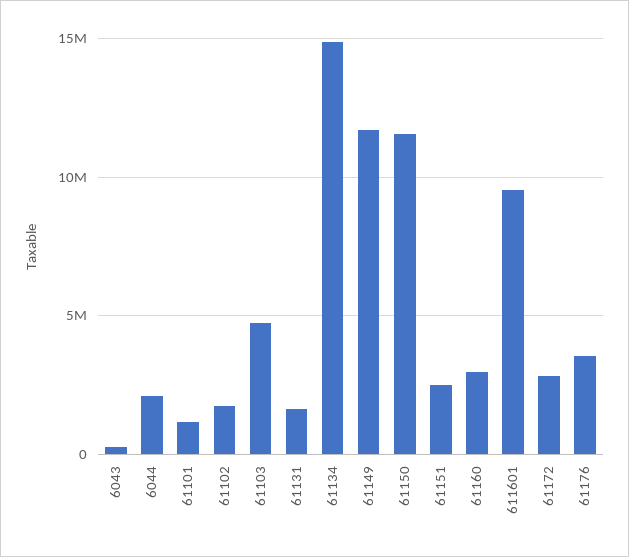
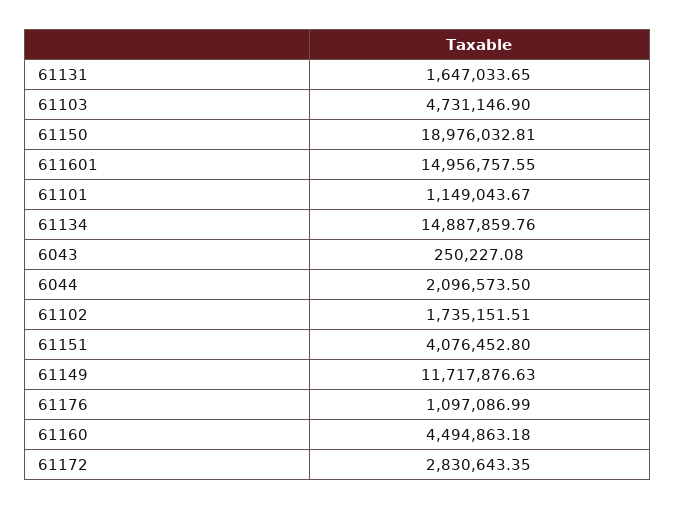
61150: 11500000 -> 18976032.81
61151: 2500000 -> 4076452.8
61160: 3000000 -> 4494863.18
611601: 9500000 -> 14956757.55
61176: 3500000 -> 1097086.99

